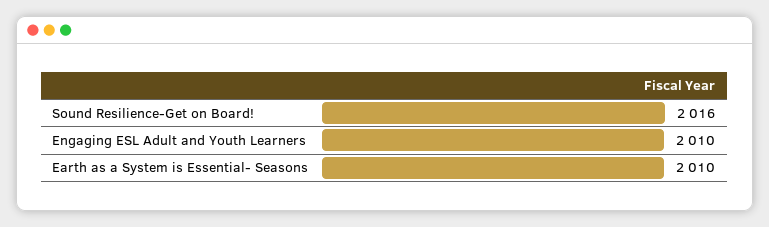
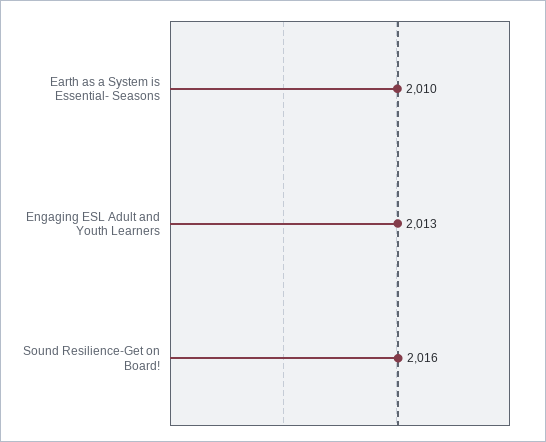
Engaging ESL Adult and Youth Learners: 2010 -> 2013

